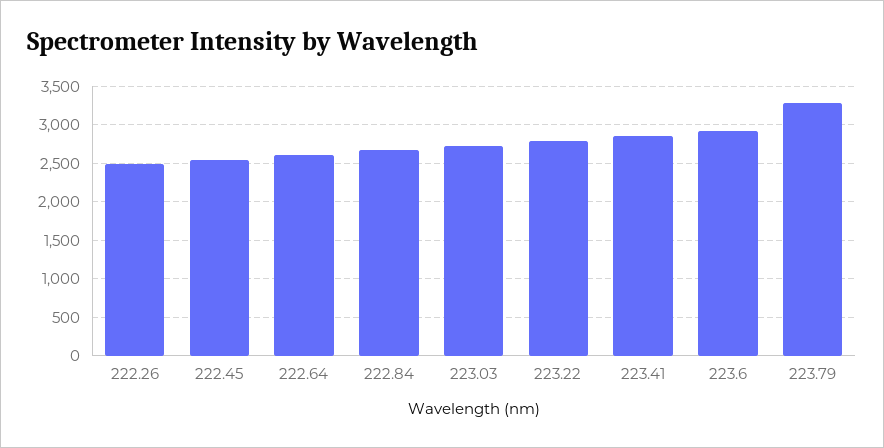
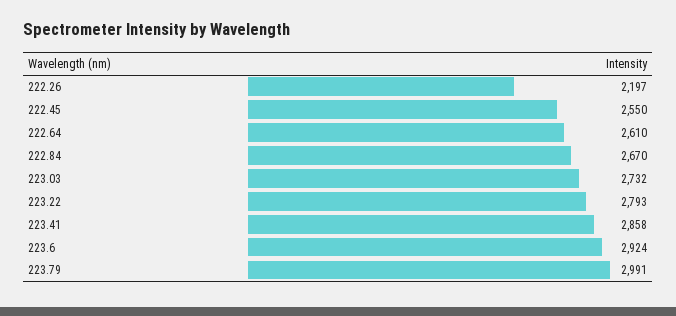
222.26: 2500 -> 2197
223.79: 3300 -> 2991

